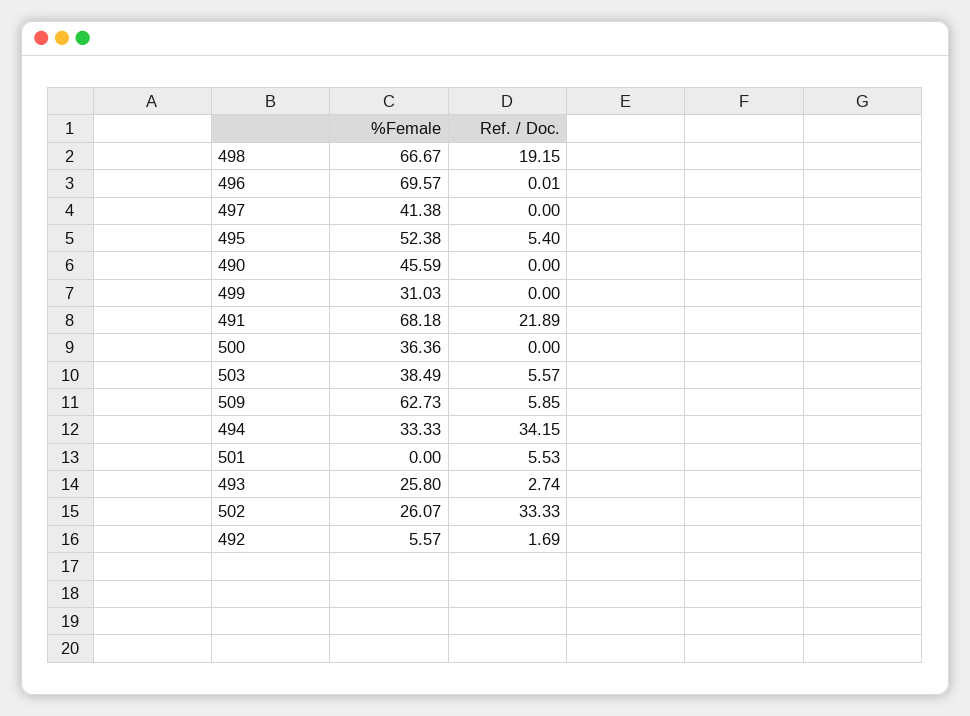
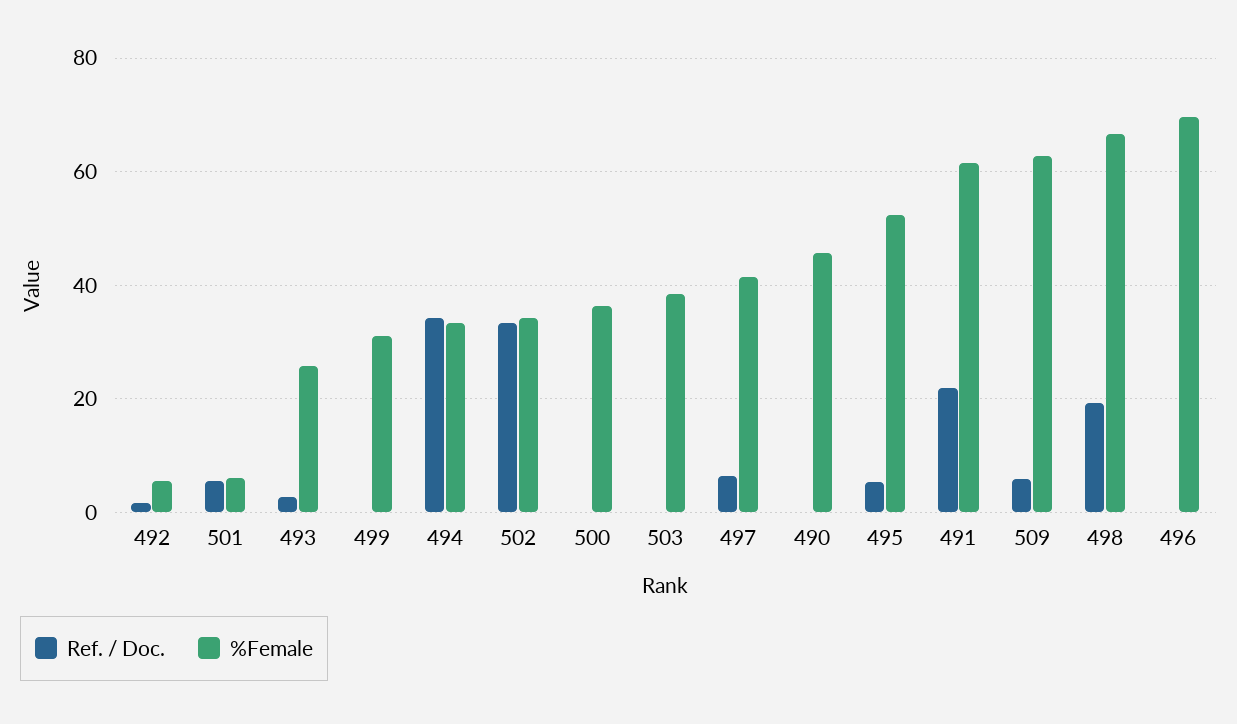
Ref. / Doc., 497: 0 -> 6
%Female, 491: 68.18 -> 62
Ref. / Doc., 503: 5.57 -> 0
%Female, 501: 0 -> 6
%Female, 502: 26.07 -> 34

